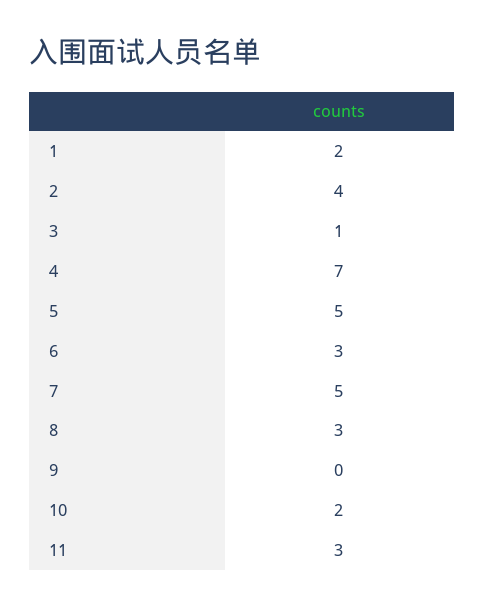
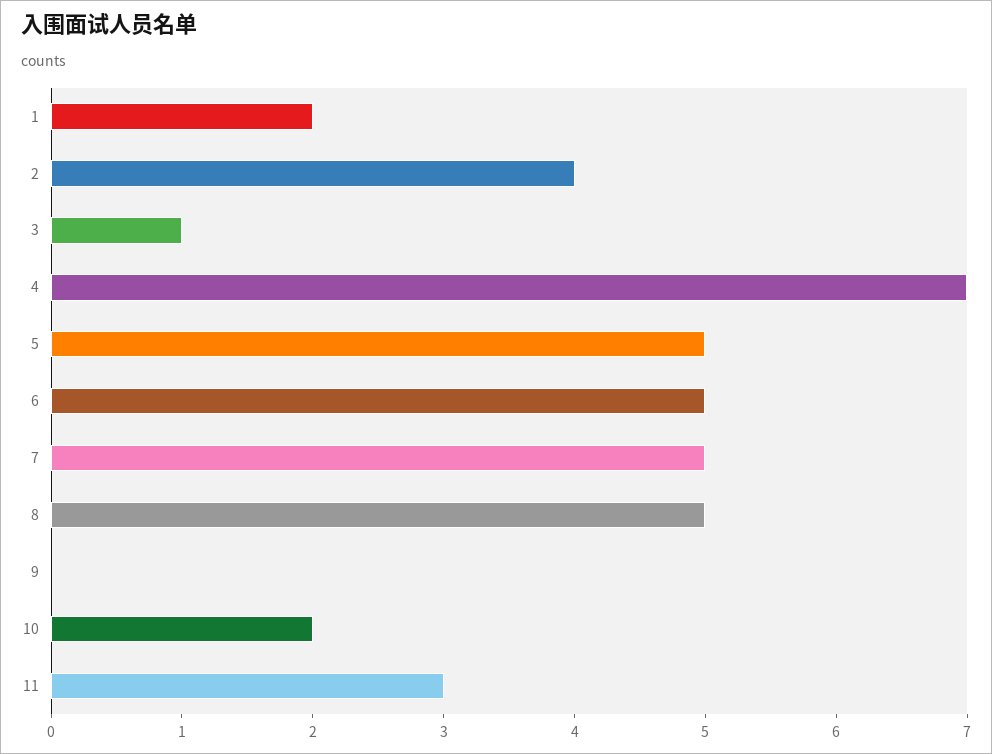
6: 3 -> 5
8: 3 -> 5

